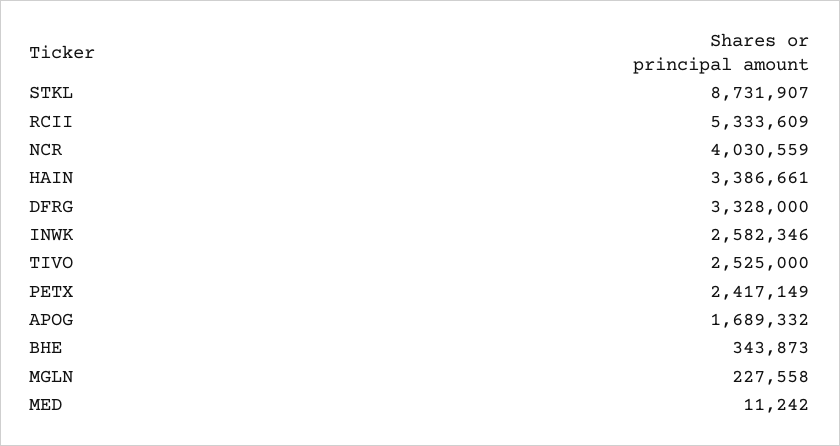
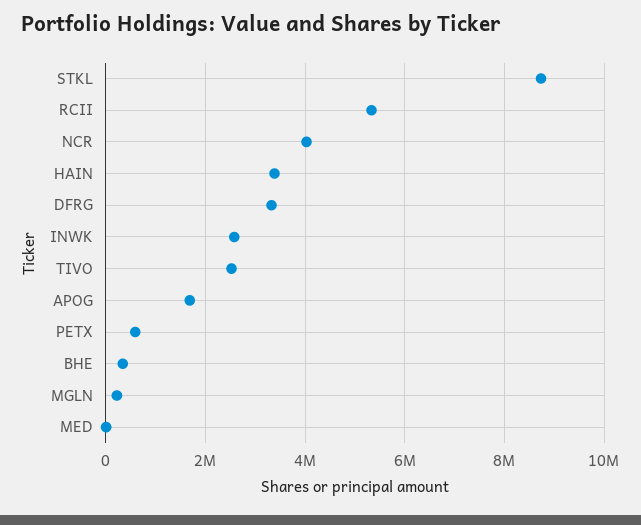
PETX: 2417149 -> 600000

